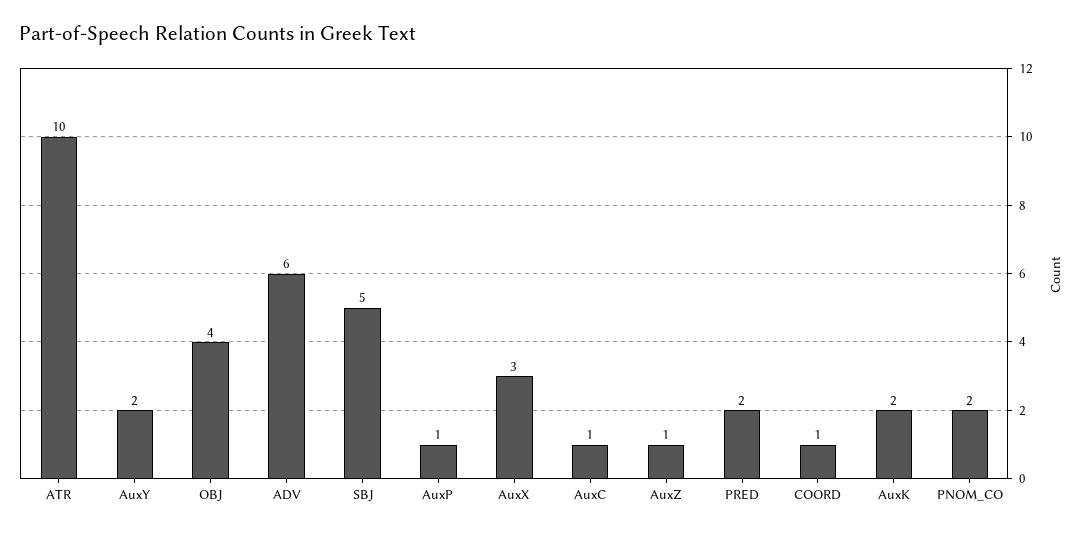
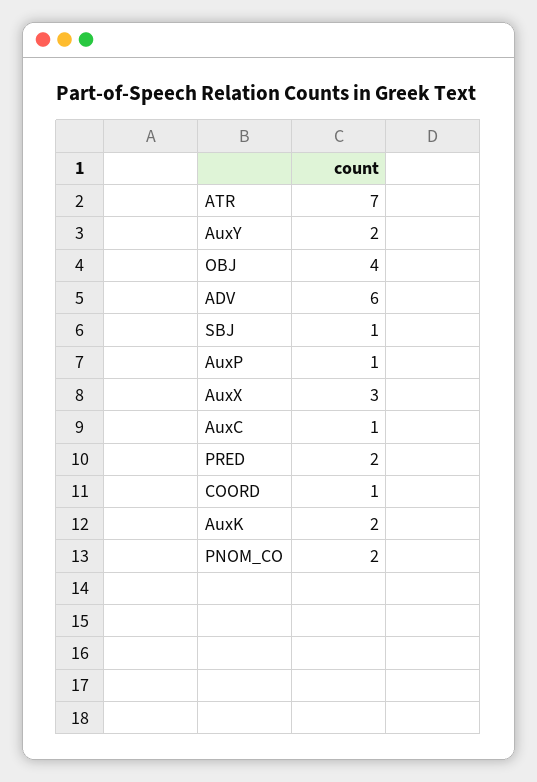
ATR: 10 -> 7
SBJ: 5 -> 1
AuxZ: 1 -> none

